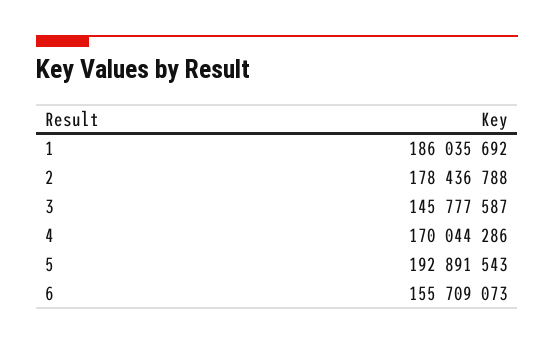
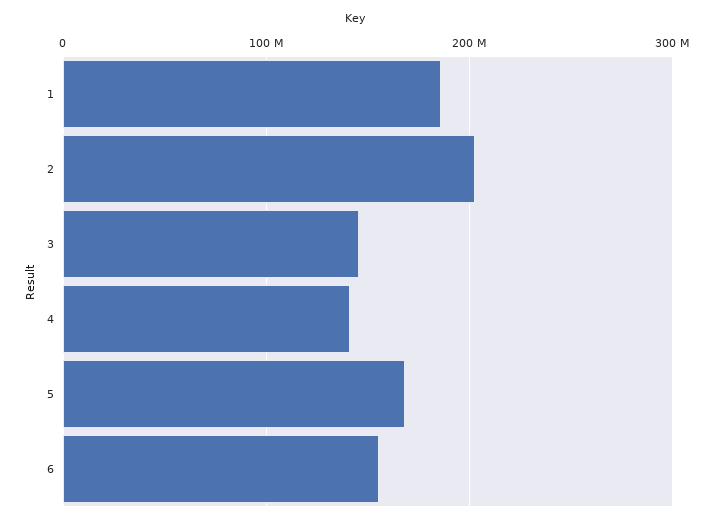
2: 178436788 -> 200000000
4: 170044286 -> 140000000
5: 192891543 -> 170000000

